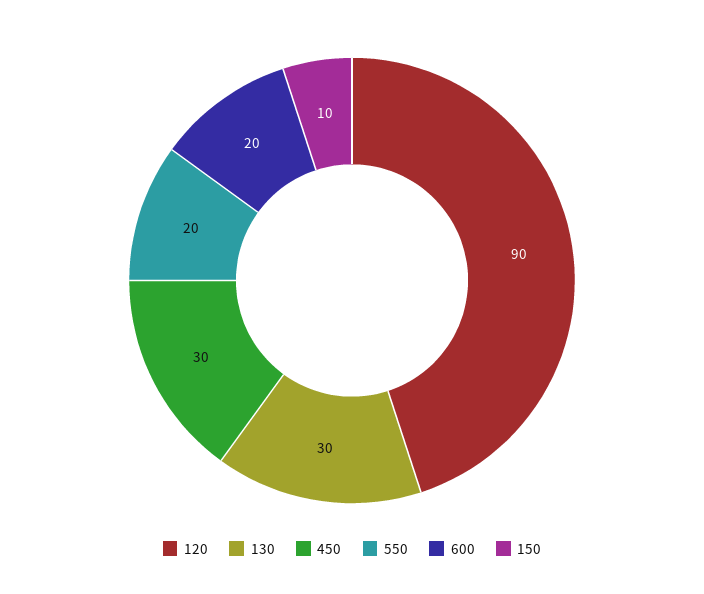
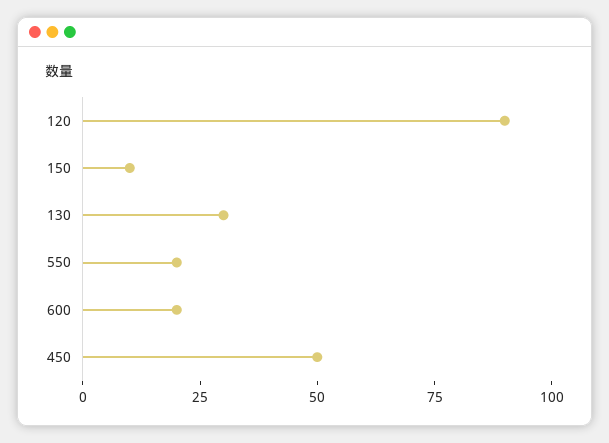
450: 30 -> 50

